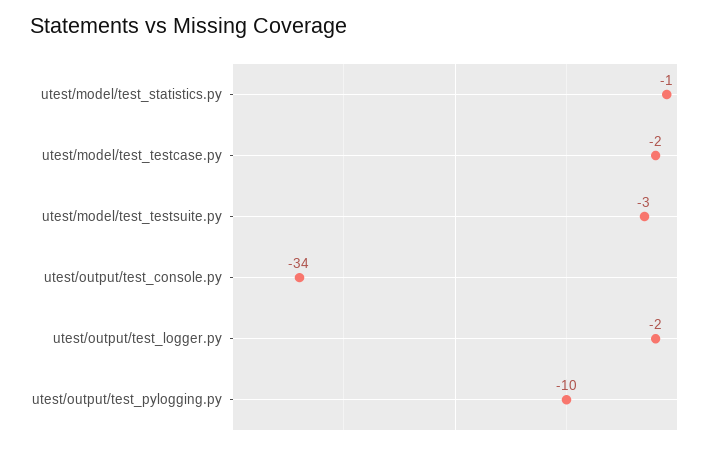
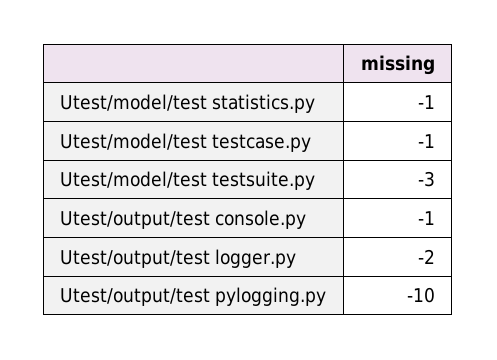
utest/model/test_testcase.py: -2 -> -1
utest/output/test_console.py: -34 -> -1

